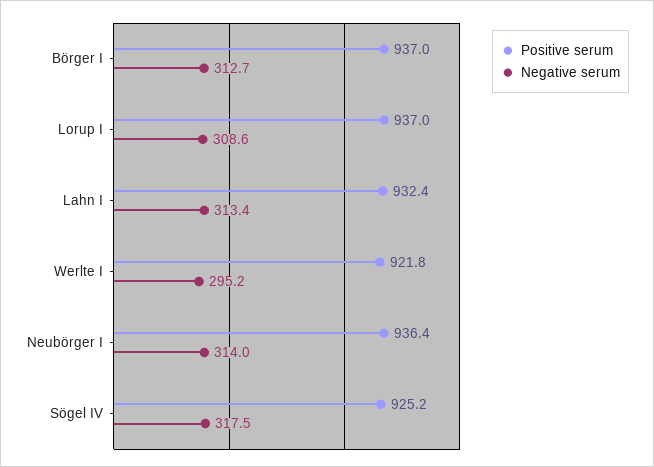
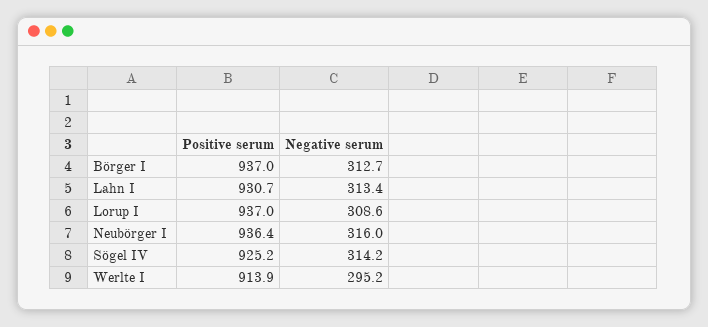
Positive serum, Lahn I: 932.4 -> 930.7
Positive serum, Werlte I: 921.8 -> 913.9
Negative serum, Neubörger I: 314 -> 316
Negative serum, Sögel IV: 317.5 -> 314.2

